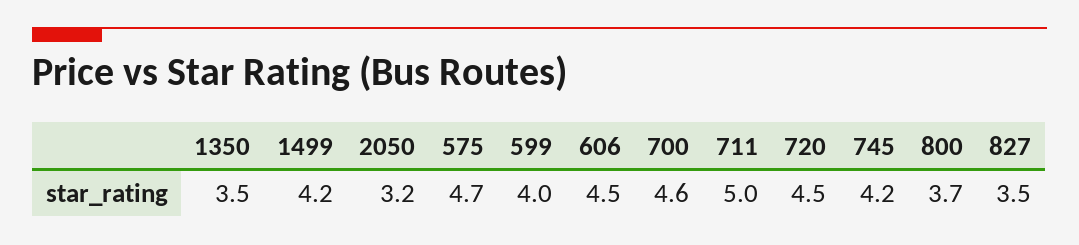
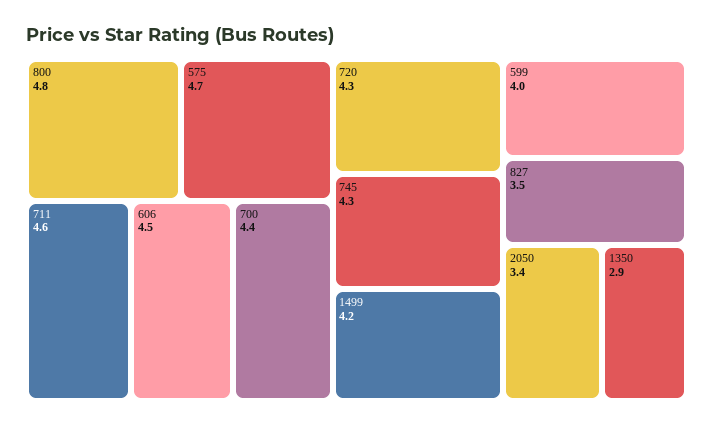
1350: 3.5 -> 2.9
2050: 3.2 -> 3.4
700: 4.6 -> 4.4
711: 5 -> 4.6
720: 4.5 -> 4.3
745: 4.2 -> 4.3
800: 3.7 -> 4.8

